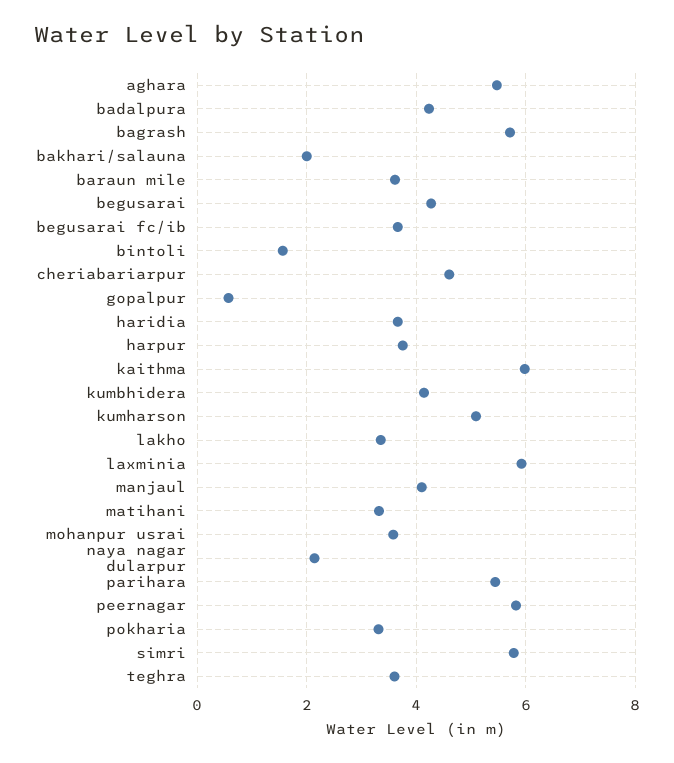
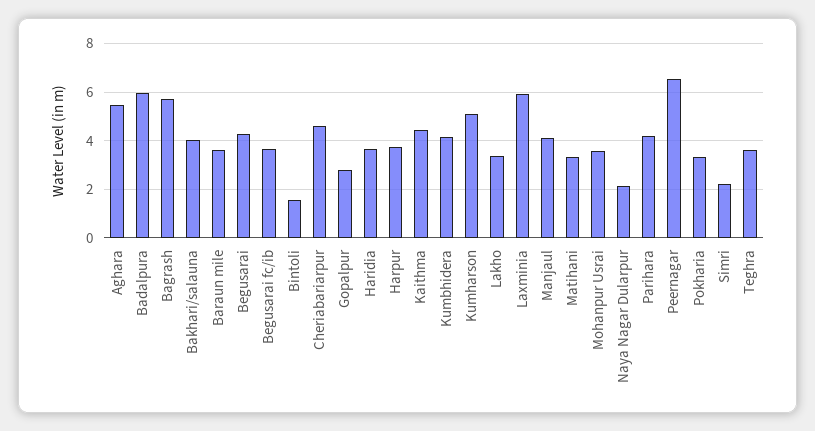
badalpura: 4.2 -> 6
bakhari/salauna: 2 -> 4
gopalpur: 0.6 -> 2.75
kaithma: 6 -> 4.5
parihara: 5.4 -> 4.25
peernagar: 5.8 -> 6.5
simri: 5.8 -> 2.25

